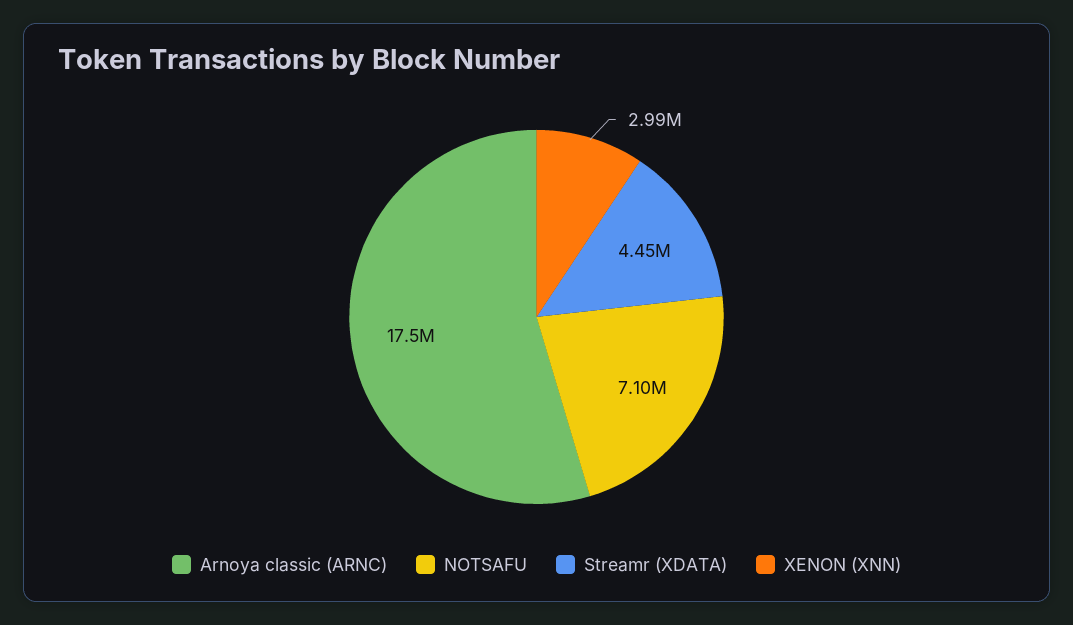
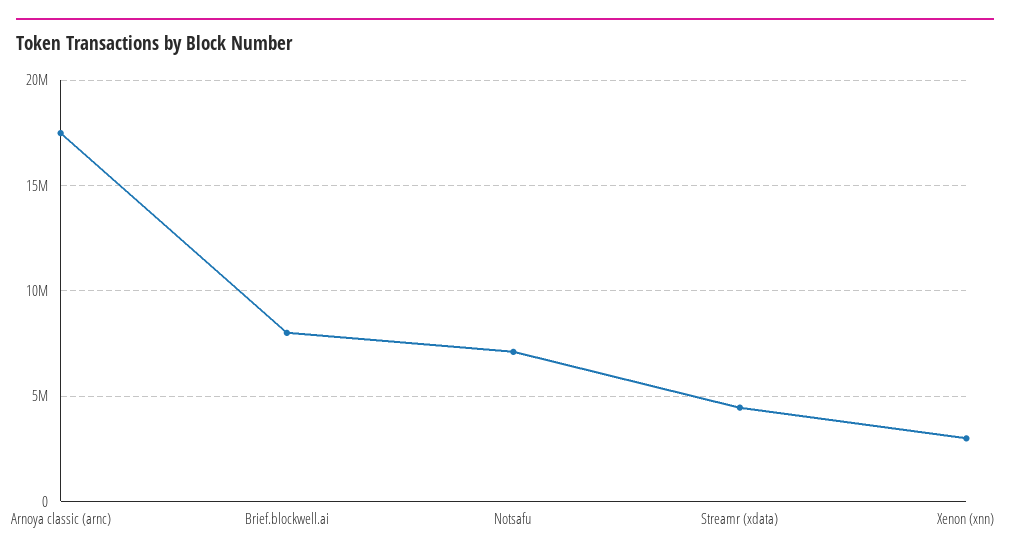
Brief.blockwell.ai: none -> 8000000

